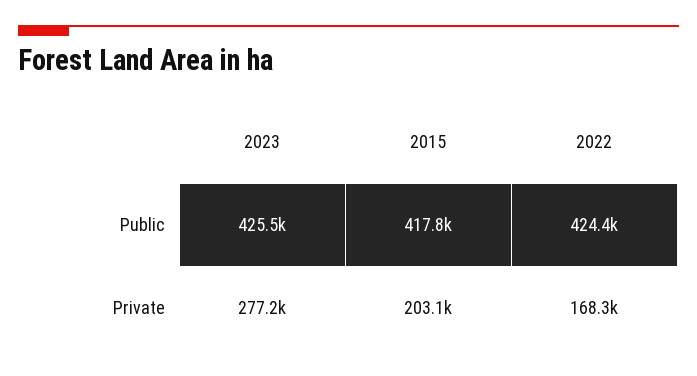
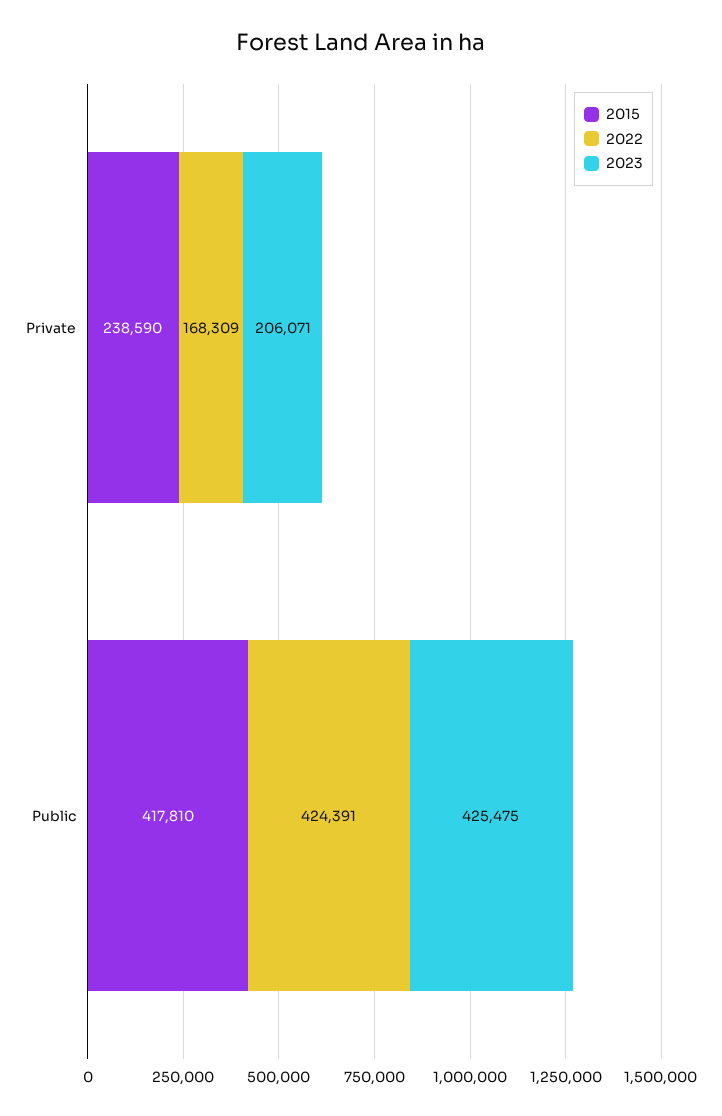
2023, Private: 277200 -> 206071
2015, Private: 203100 -> 238590

